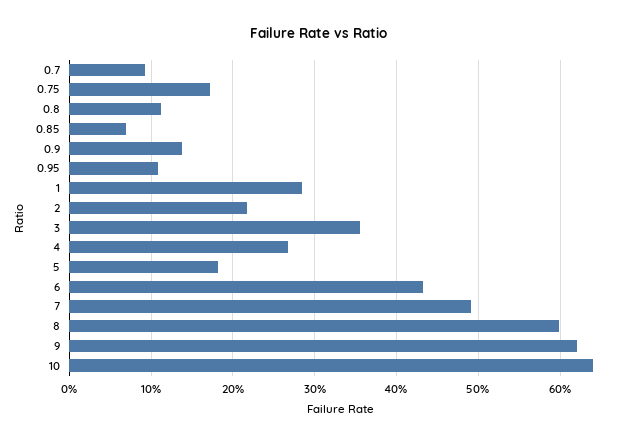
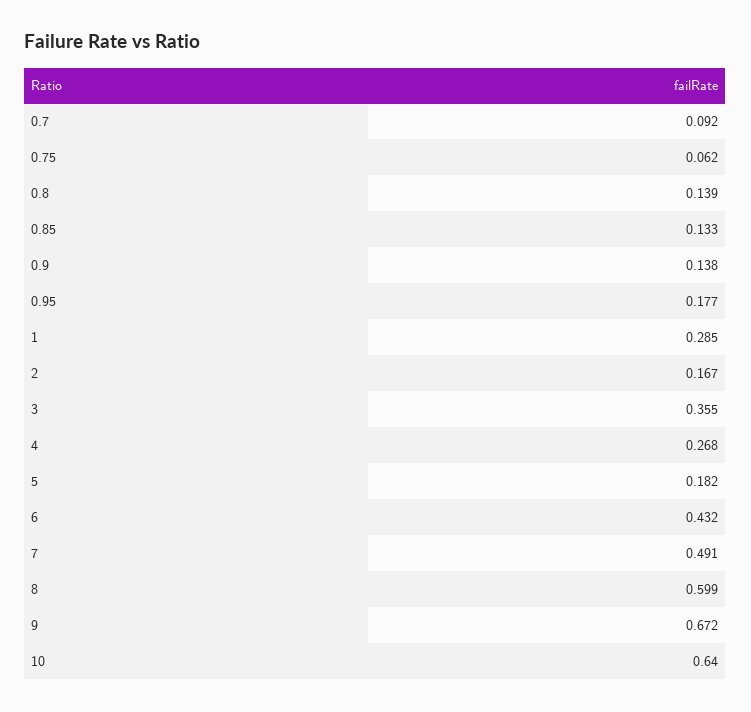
0.75: 0.17 -> 0.062
0.8: 0.11 -> 0.139
0.85: 0.07 -> 0.133
0.95: 0.11 -> 0.177
2: 0.22 -> 0.167
9: 0.62 -> 0.672

